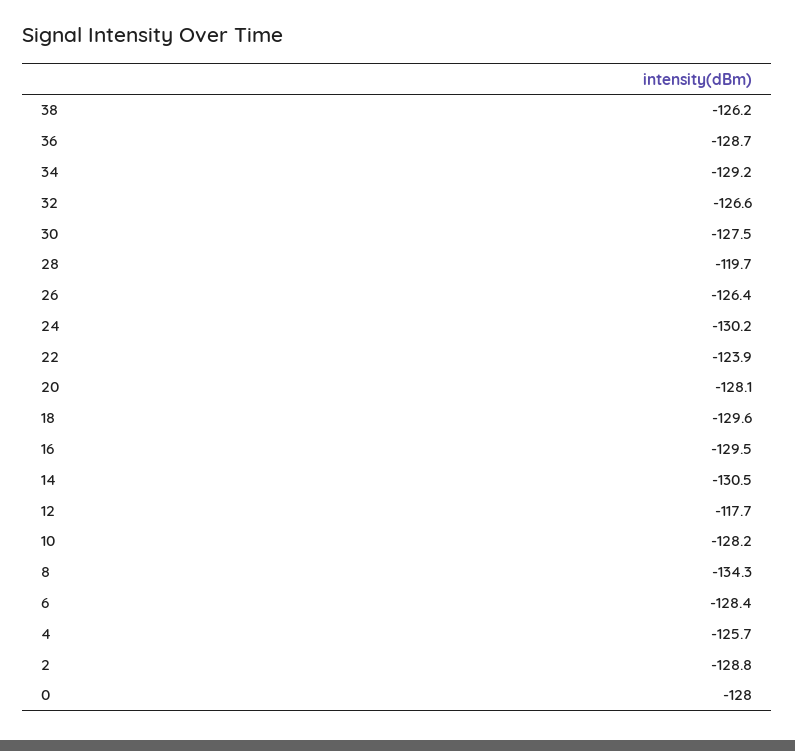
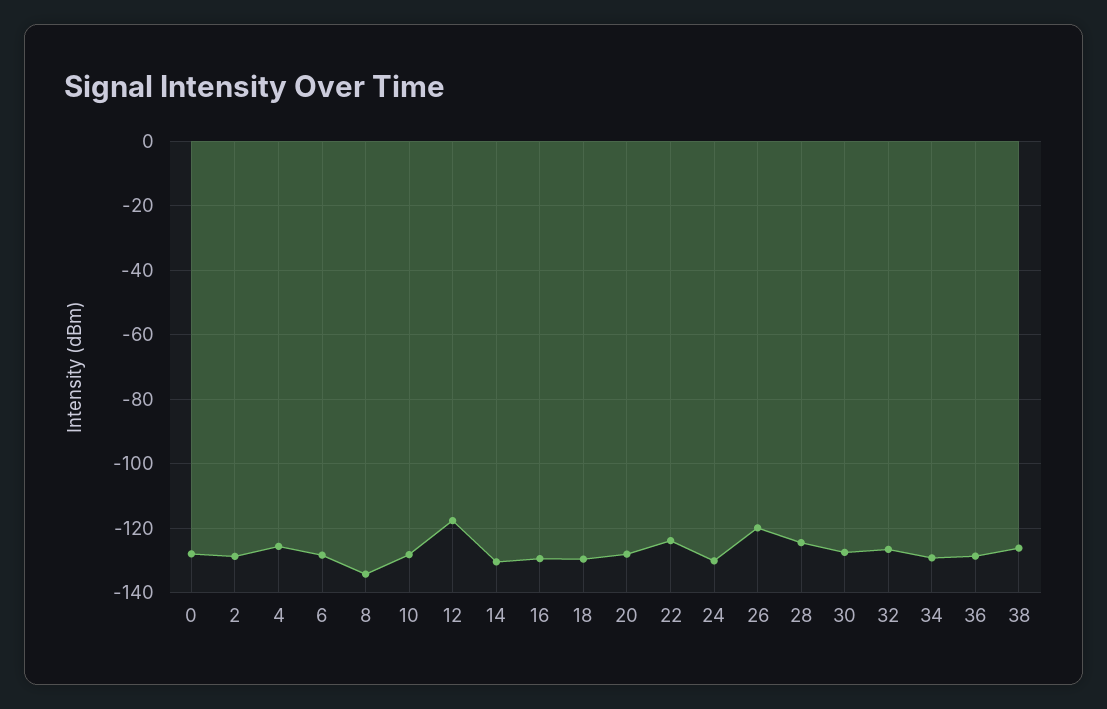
28: -119.7 -> -124
26: -126.4 -> -120

